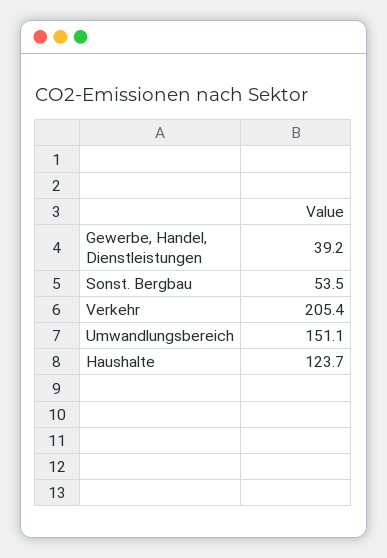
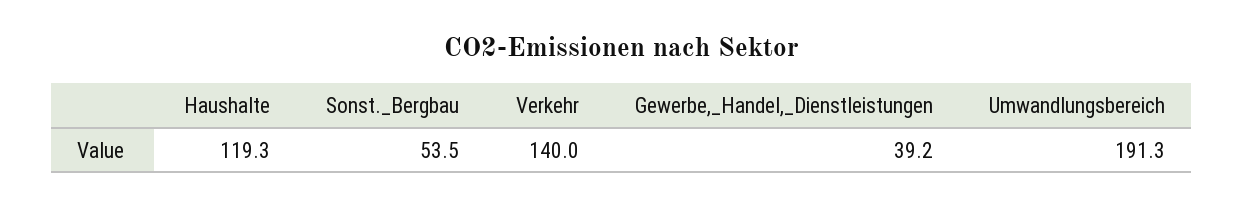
Verkehr: 205.4 -> 140
Umwandlungsbereich: 151.1 -> 191.3
Haushalte: 123.7 -> 119.3

